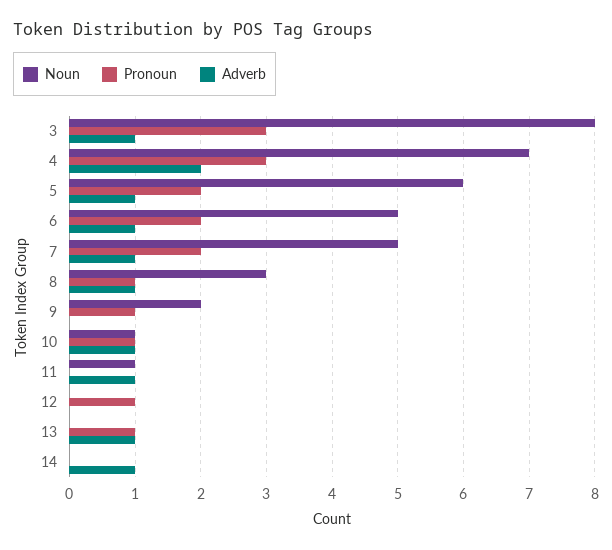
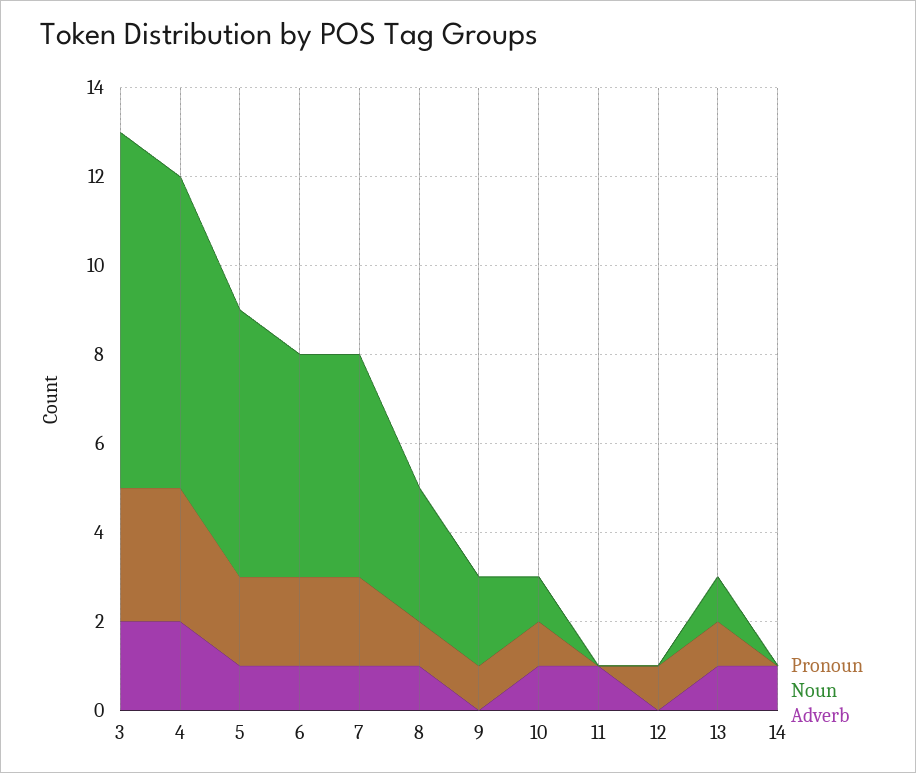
Adverb, 3: 1 -> 2
Noun, 11: 1 -> 0
Noun, 13: 0 -> 1

